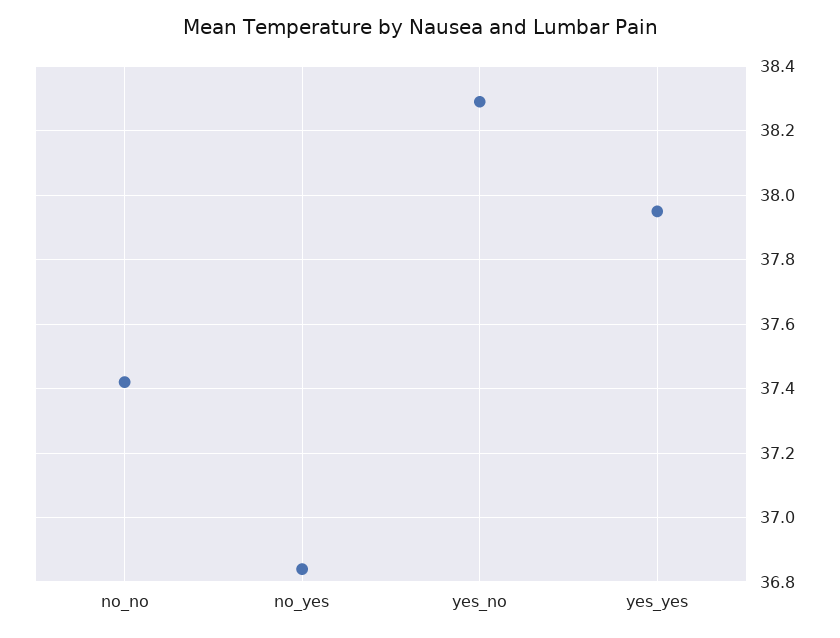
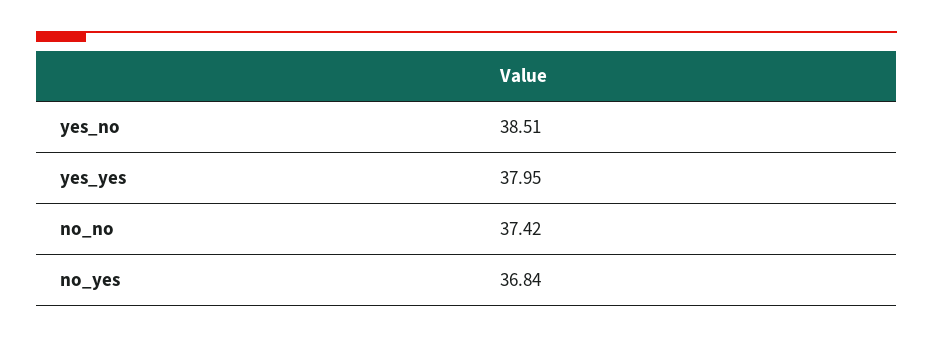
yes_no: 38.3 -> 38.51

